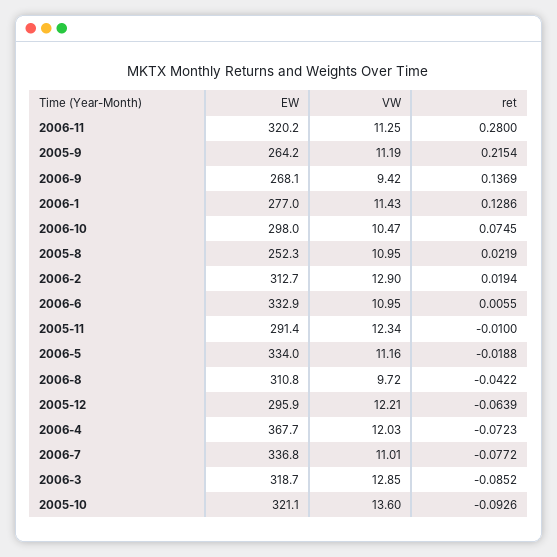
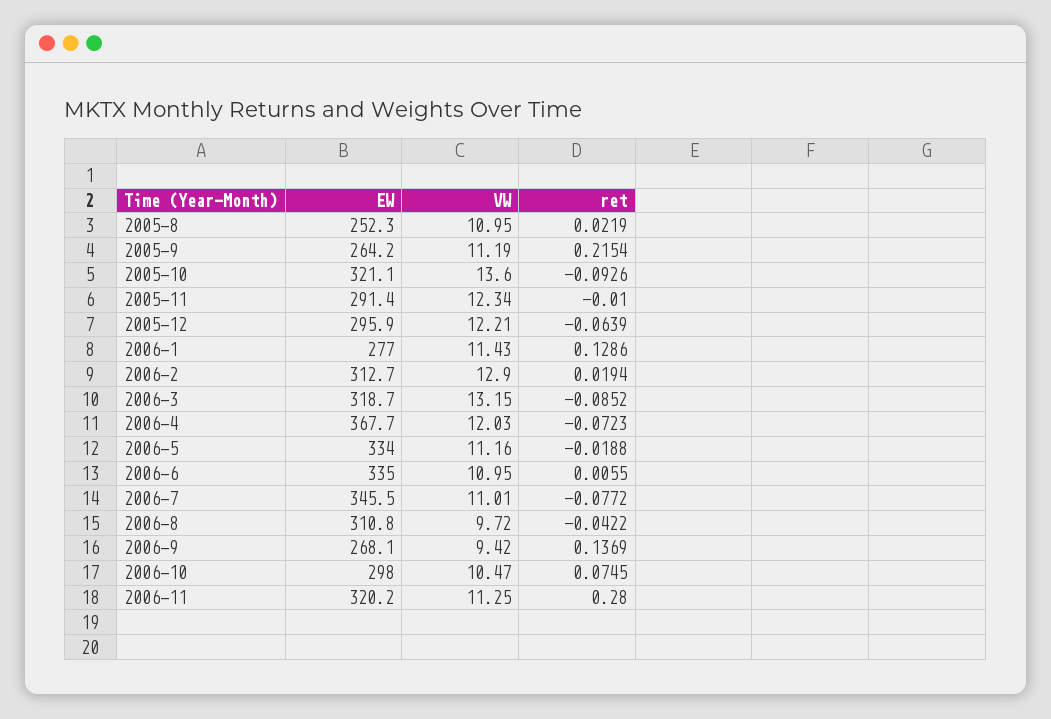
EW, 2006-6: 332.9 -> 335
EW, 2006-7: 336.8 -> 345.5
VW, 2006-3: 12.85 -> 13.15

